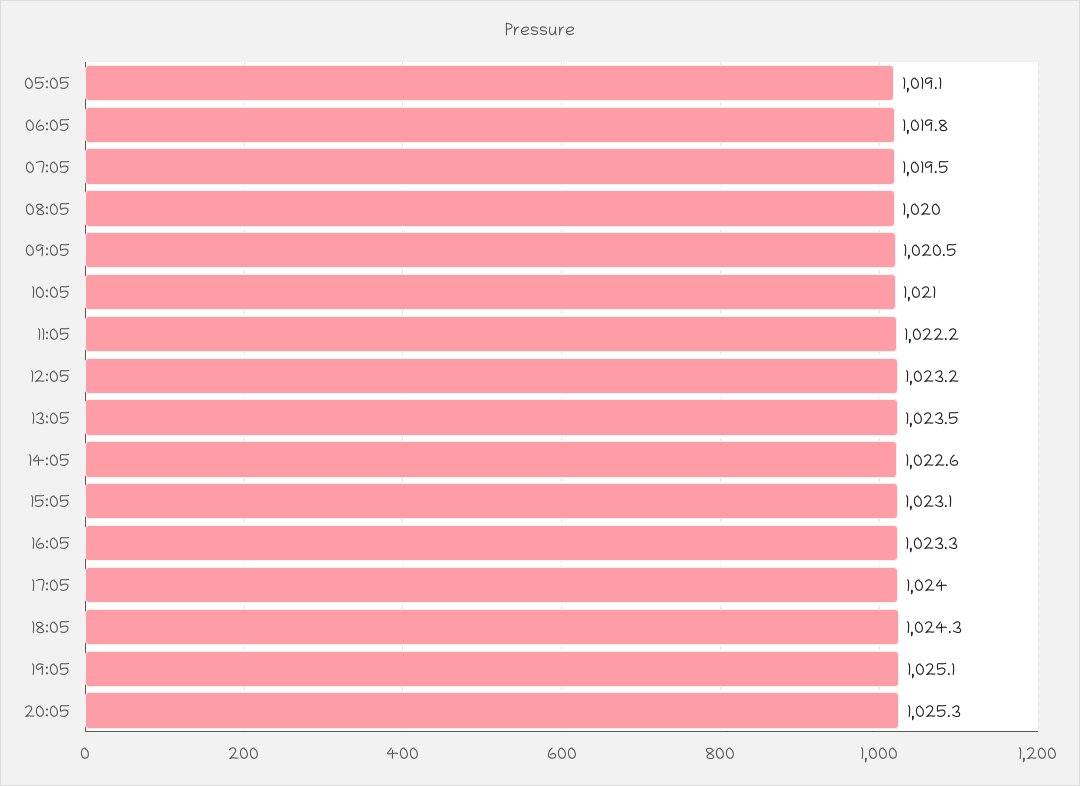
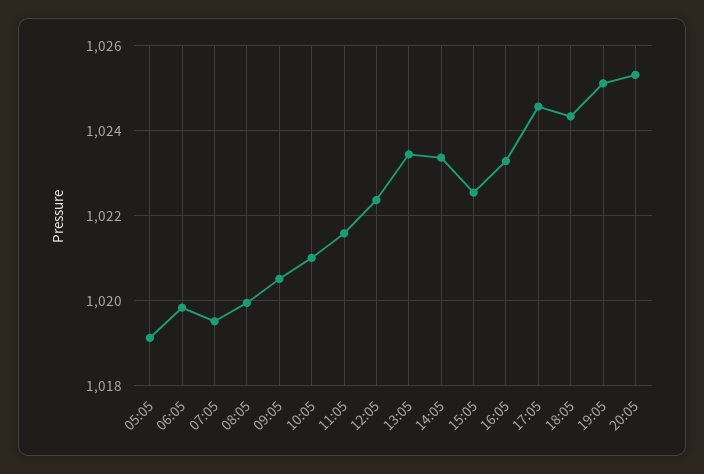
11:05: 1022.2 -> 1021.6
12:05: 1023.2 -> 1022.4
14:05: 1022.6 -> 1023.4
15:05: 1023.1 -> 1022.6
17:05: 1024 -> 1024.6

